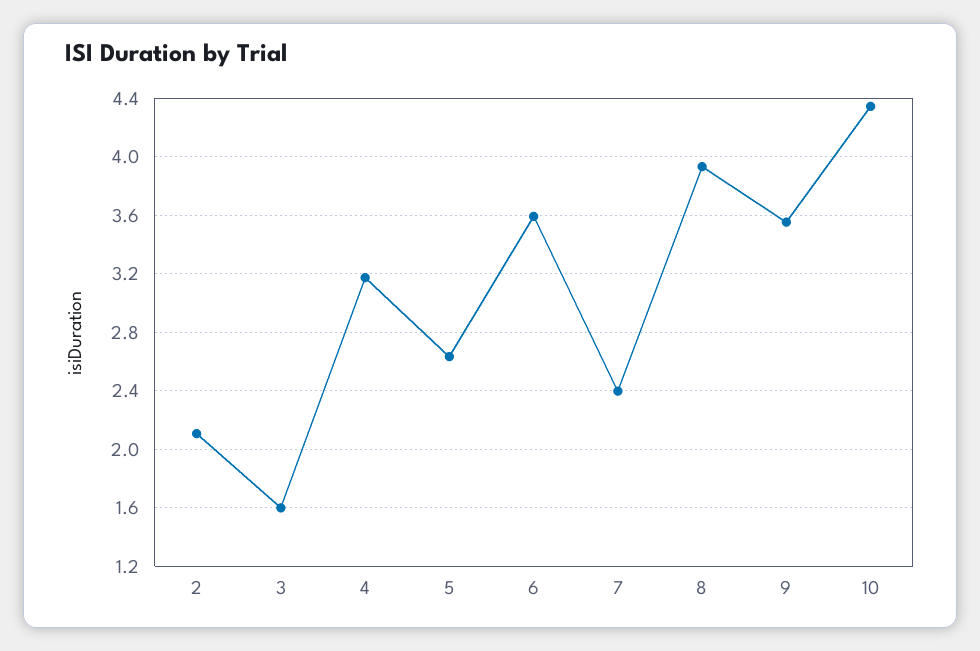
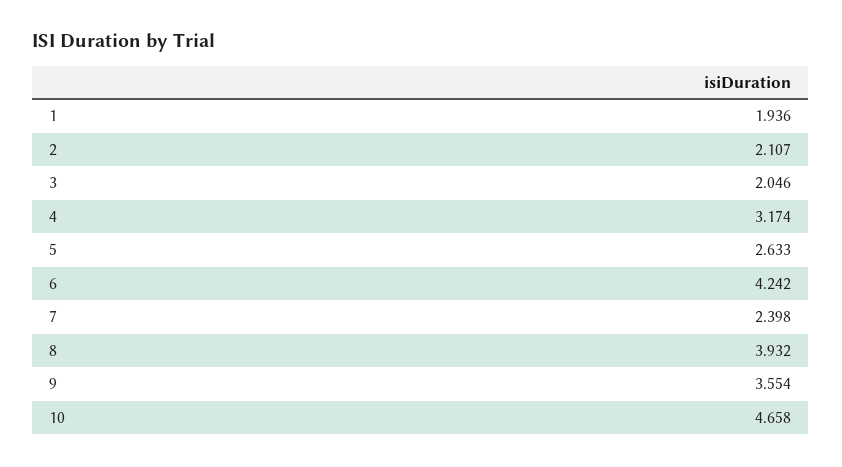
3: 1.6 -> 2.046
6: 3.6 -> 4.242
10: 4.35 -> 4.658
1: none -> 1.936

